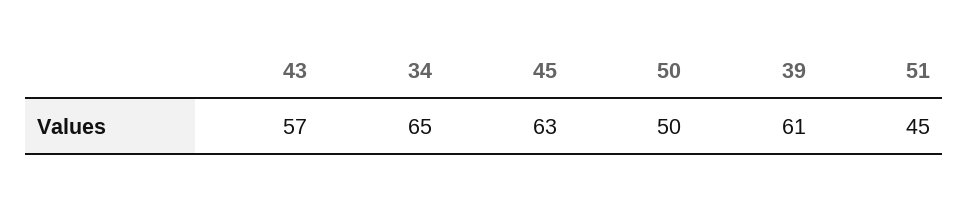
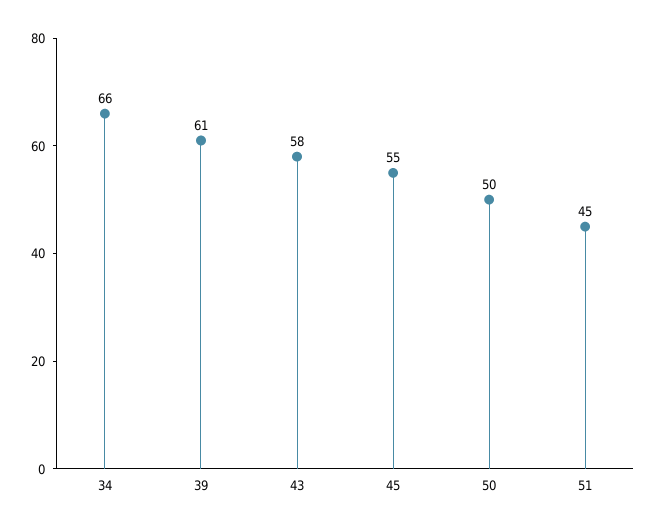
43: 57 -> 58
34: 65 -> 66
45: 63 -> 55

